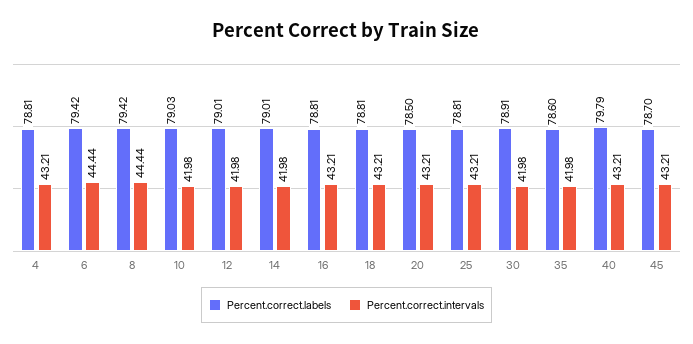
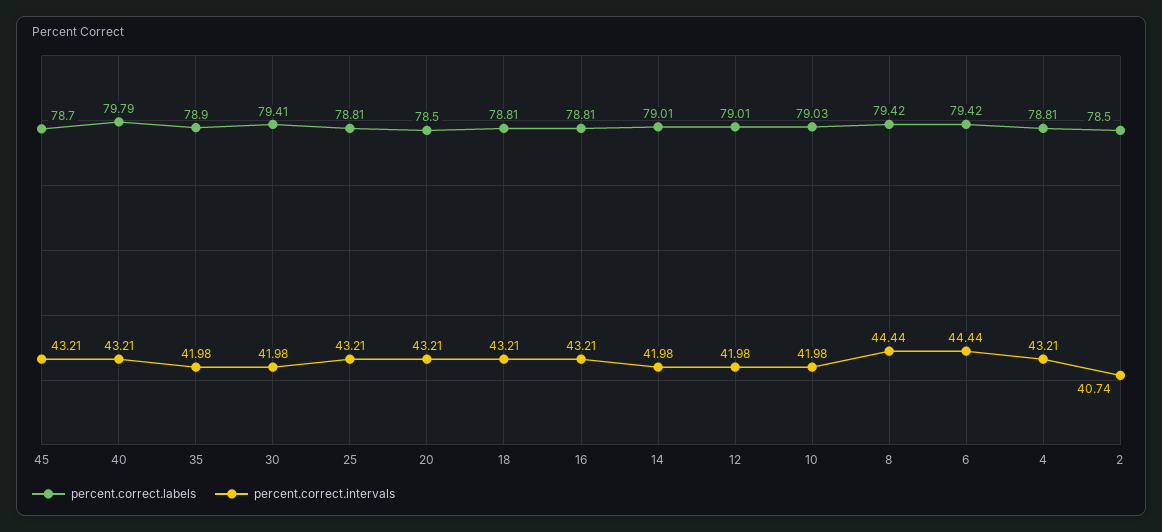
Percent.correct.labels, 30: 78.91 -> 79.41
Percent.correct.labels, 35: 78.6 -> 78.9
Percent.correct.labels, 2: none -> 78.5
Percent.correct.intervals, 2: none -> 40.74

